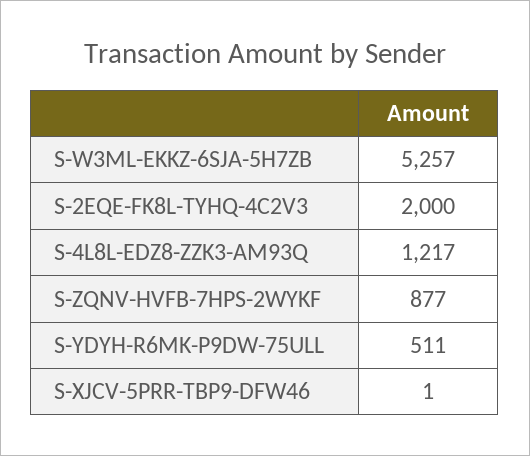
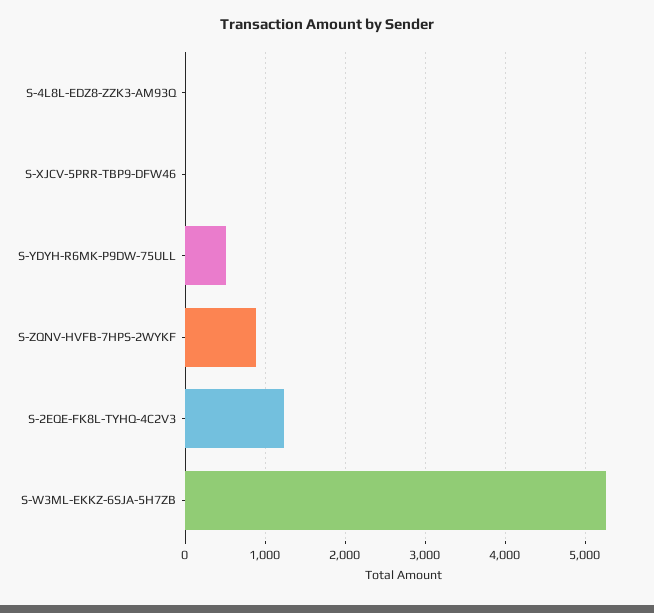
S-2EQE-FK8L-TYHQ-4C2V3: 2000 -> 1200
S-4L8L-EDZ8-ZZK3-AM93Q: 1217 -> 0

